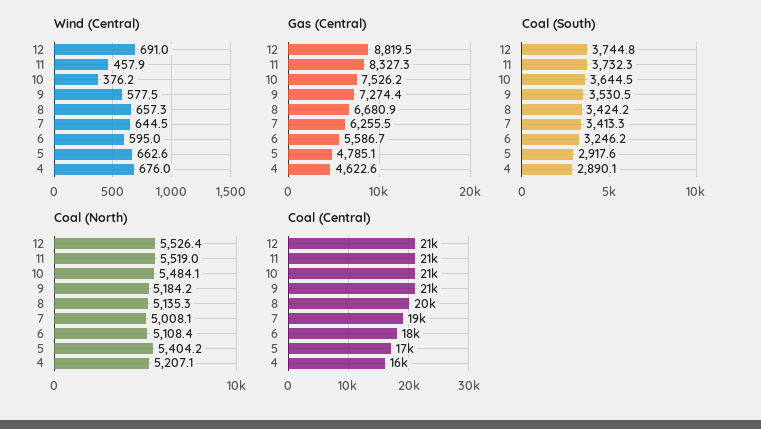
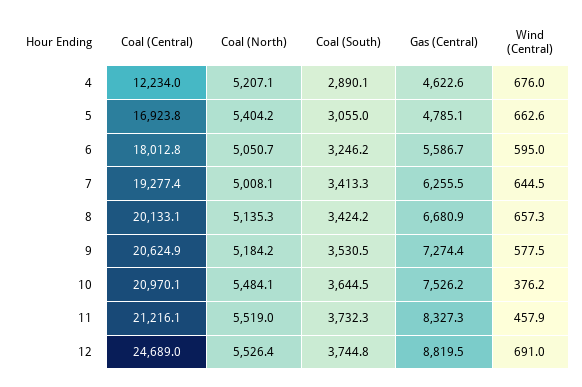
Coal (South), 5: 2917.6 -> 3055
Coal (North), 6: 5108.4 -> 5050.7
Coal (Central), 12: 21000 -> 24689
Coal (Central), 4: 16000 -> 12234

